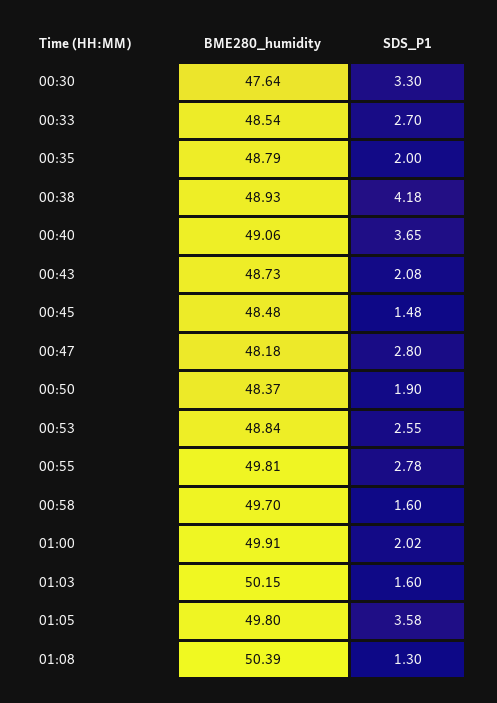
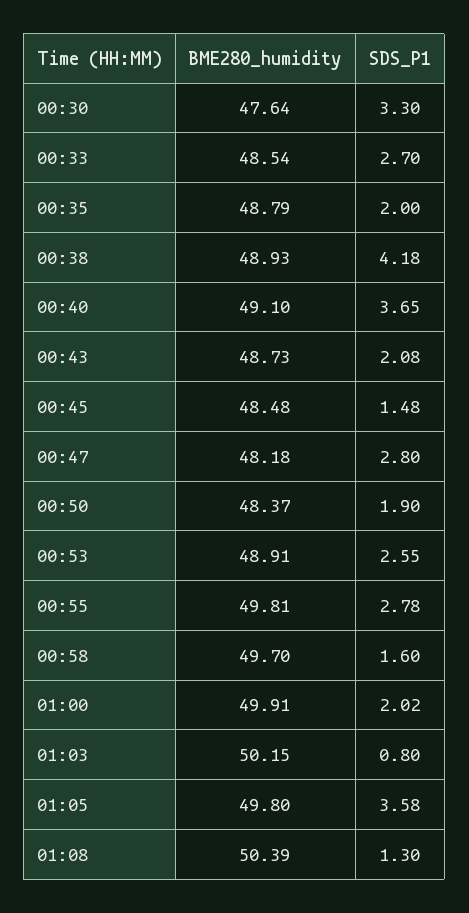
BME280_humidity, 00:40: 49.06 -> 49.1
BME280_humidity, 00:53: 48.84 -> 48.91
SDS_P1, 01:03: 1.6 -> 0.8

